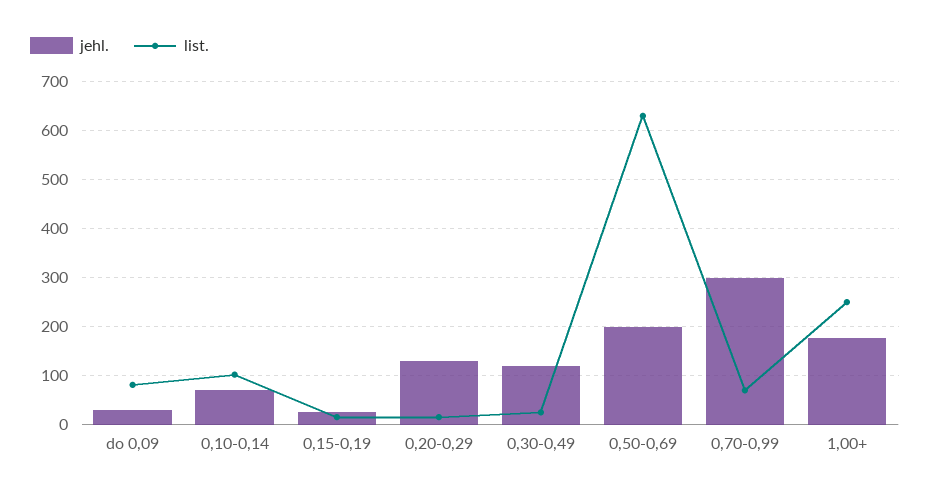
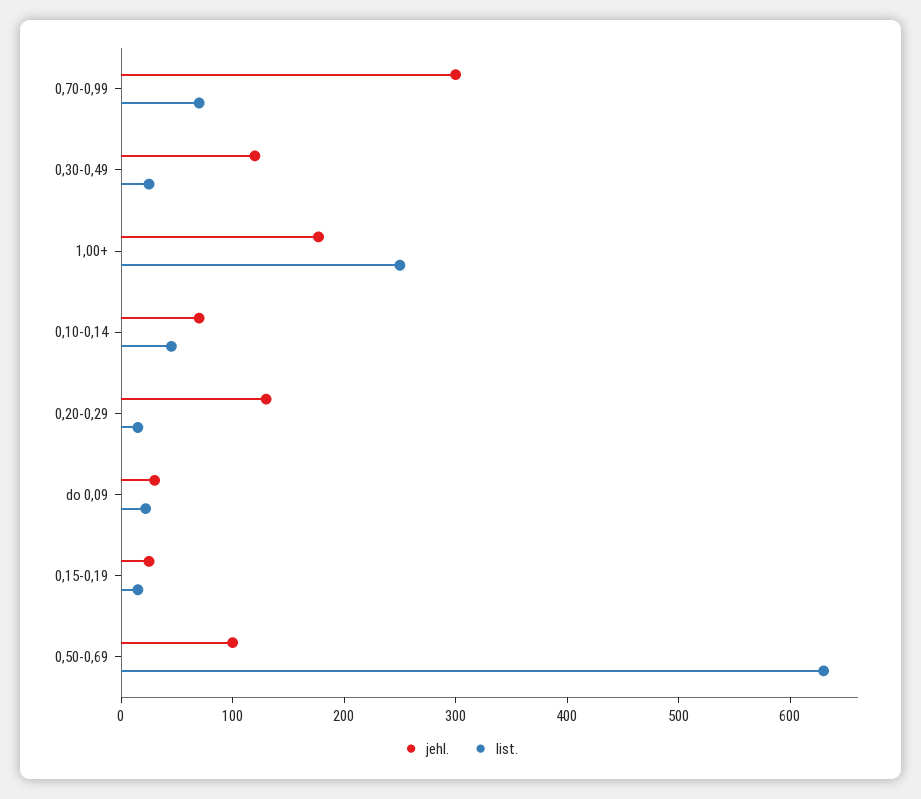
list., do 0,09: 80 -> 20
list., 0,10-0,14: 100 -> 40
jehl., 0,50-0,69: 200 -> 100

